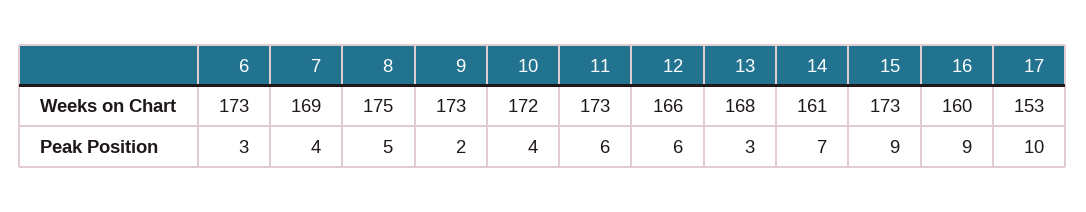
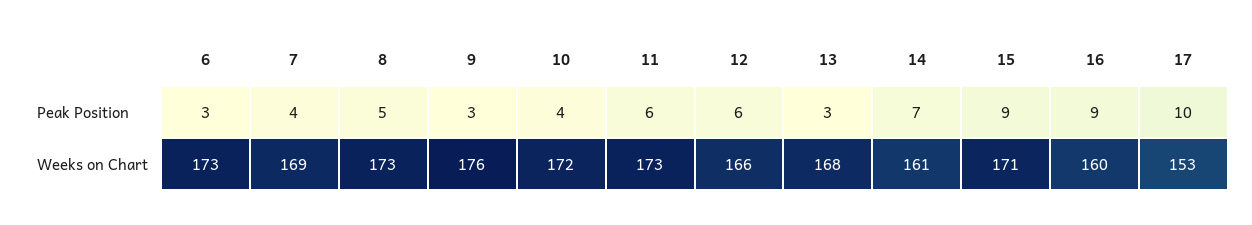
8, Weeks on Chart: 175 -> 173
9, Weeks on Chart: 173 -> 176
15, Weeks on Chart: 173 -> 171
9, Peak Position: 2 -> 3

